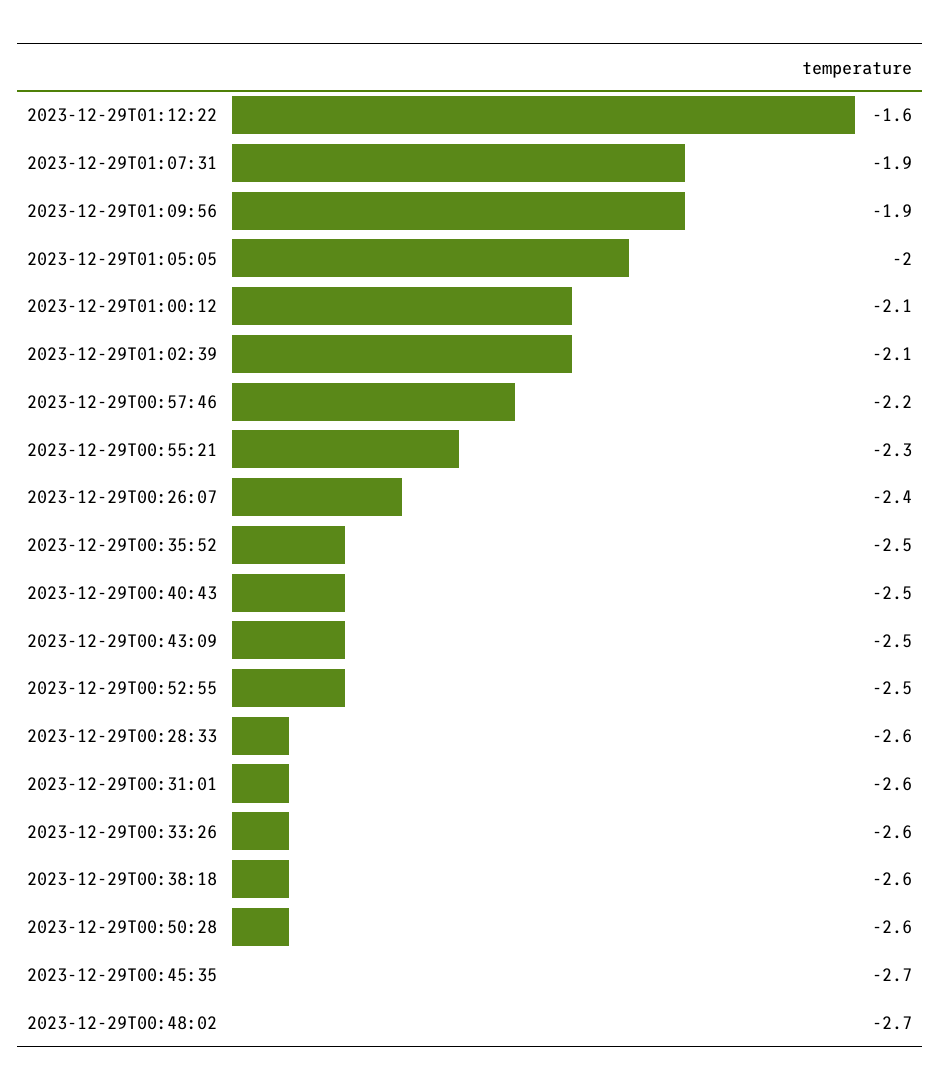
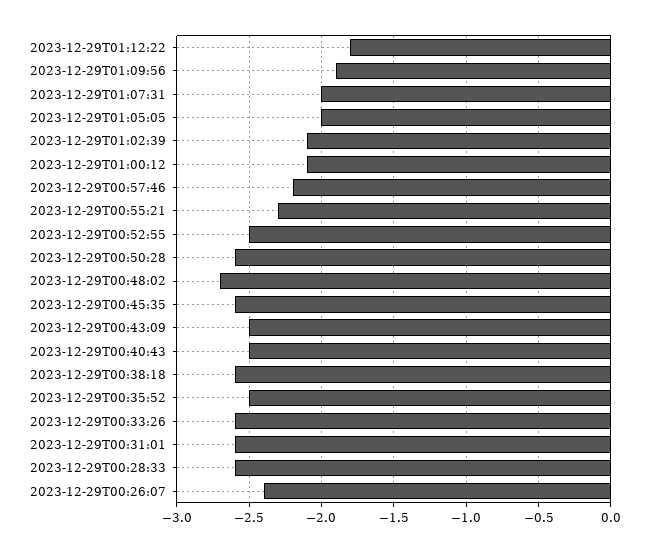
2023-12-29T01:12:22: -1.6 -> -1.8
2023-12-29T01:07:31: -1.9 -> -2
2023-12-29T00:45:35: -2.7 -> -2.6

